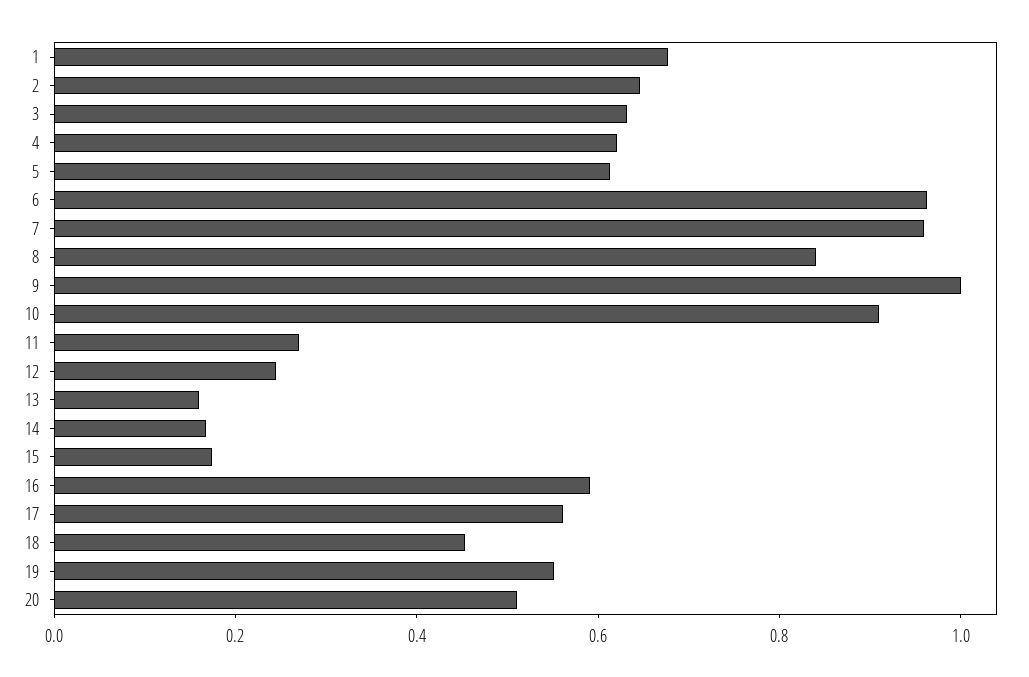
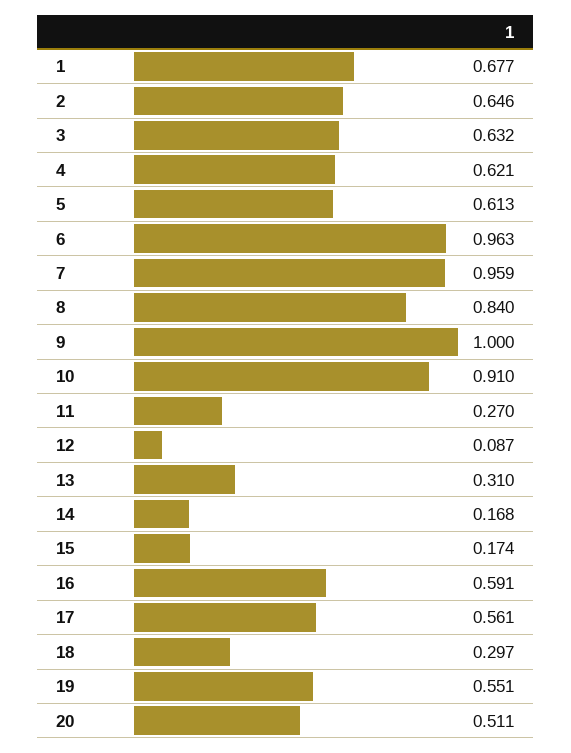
12: 0.25 -> 0.087
13: 0.15 -> 0.31
18: 0.45 -> 0.297

